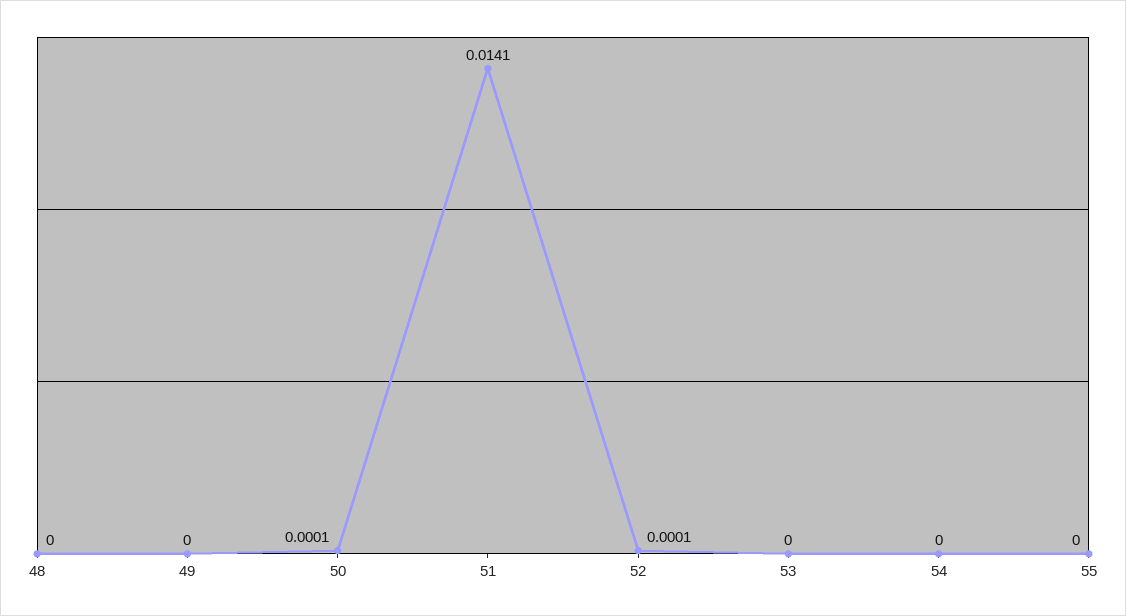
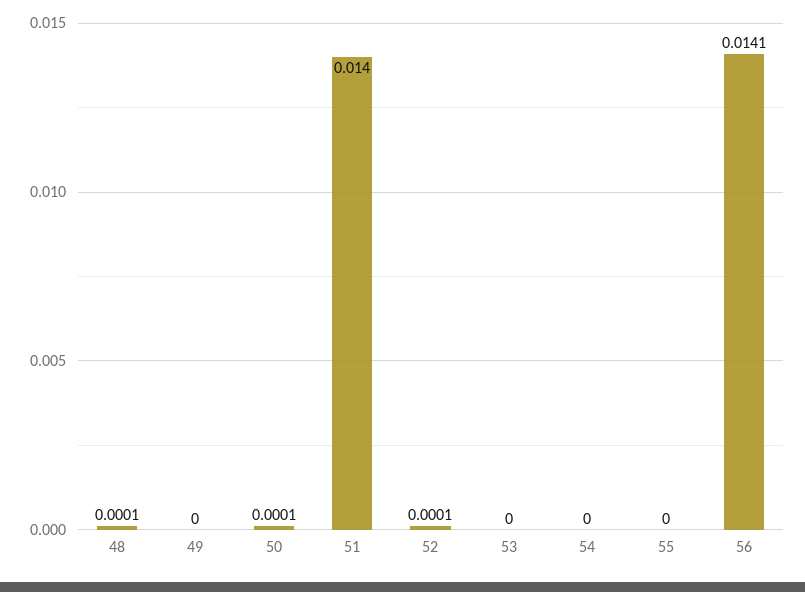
48: 0 -> 0.0001
51: 0.0141 -> 0.014
56: none -> 0.0141

